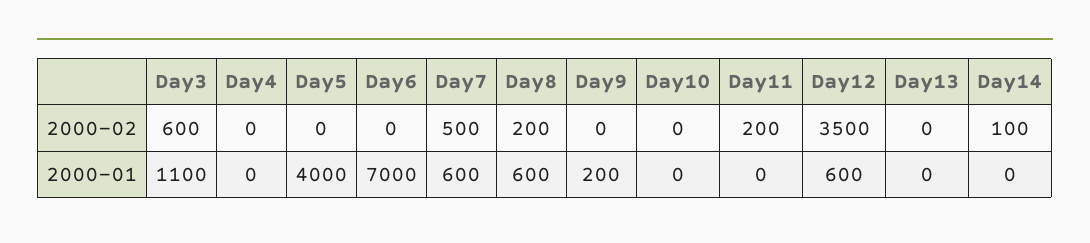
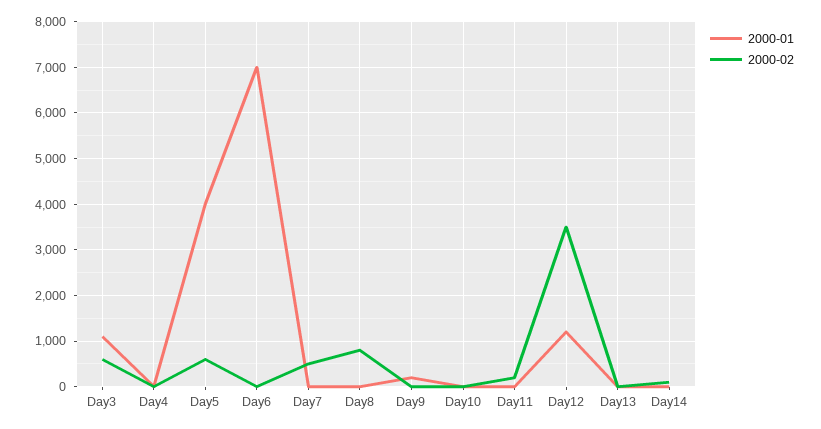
2000-02, Day5: 0 -> 600
2000-02, Day8: 200 -> 800
2000-01, Day7: 600 -> 0
2000-01, Day8: 600 -> 0
2000-01, Day12: 600 -> 1200

